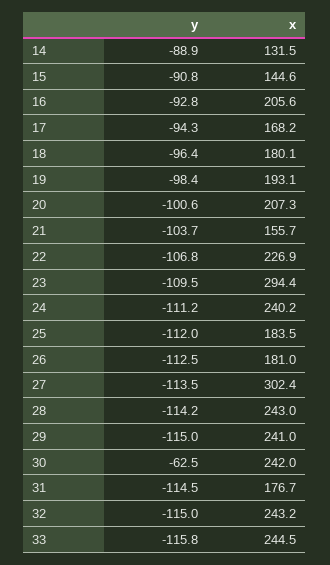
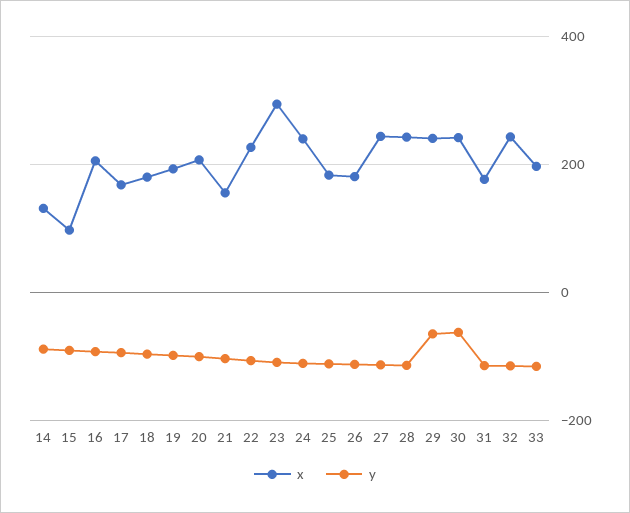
x, 15: 144.6 -> 100
x, 27: 302.4 -> 240
y, 29: -115 -> -60
x, 33: 244.5 -> 200

